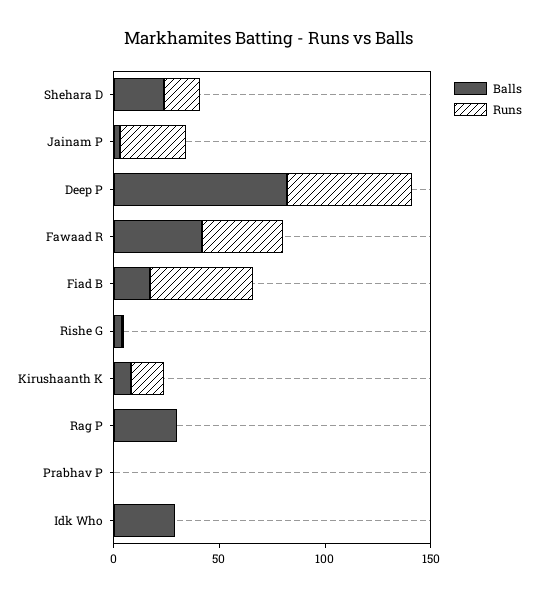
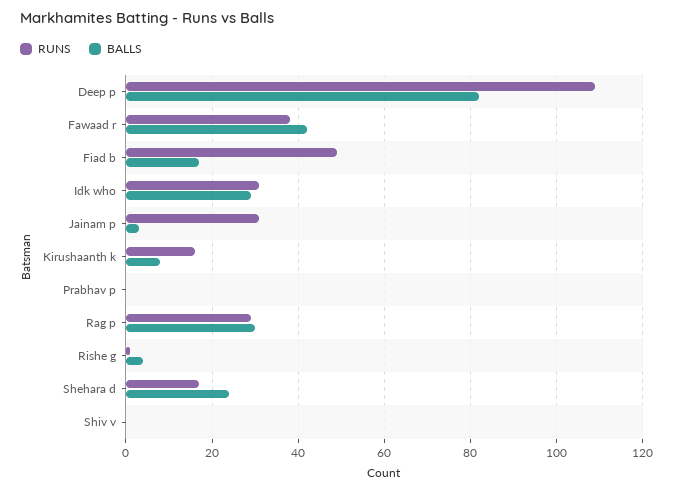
Runs, Deep P: 60 -> 110
Runs, Rag P: 0 -> 30
Runs, Idk Who: 0 -> 30
Runs, Shiv v: none -> 0
Balls, Shiv v: none -> 0

